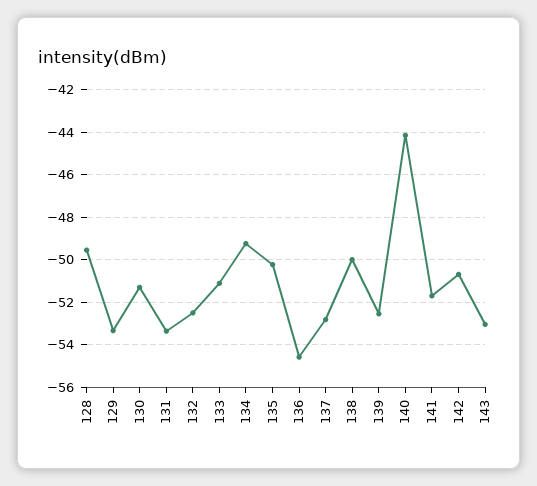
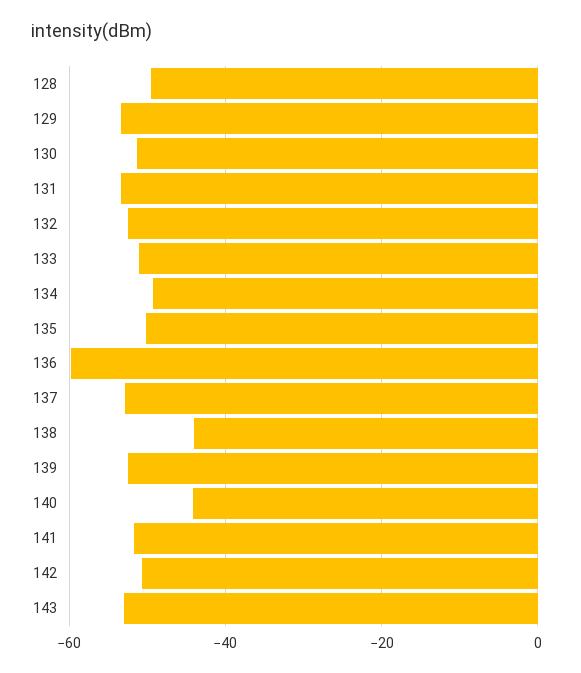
136: -54.5 -> -60
138: -50 -> -44

